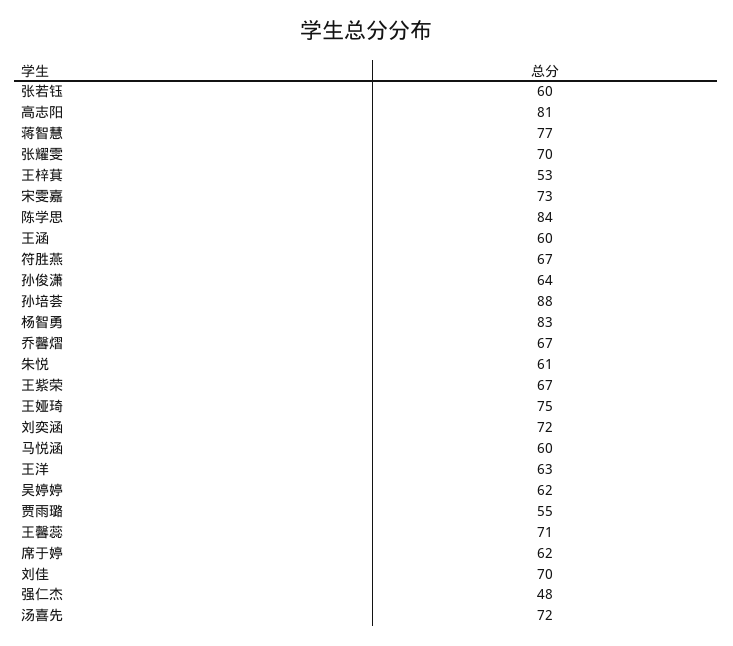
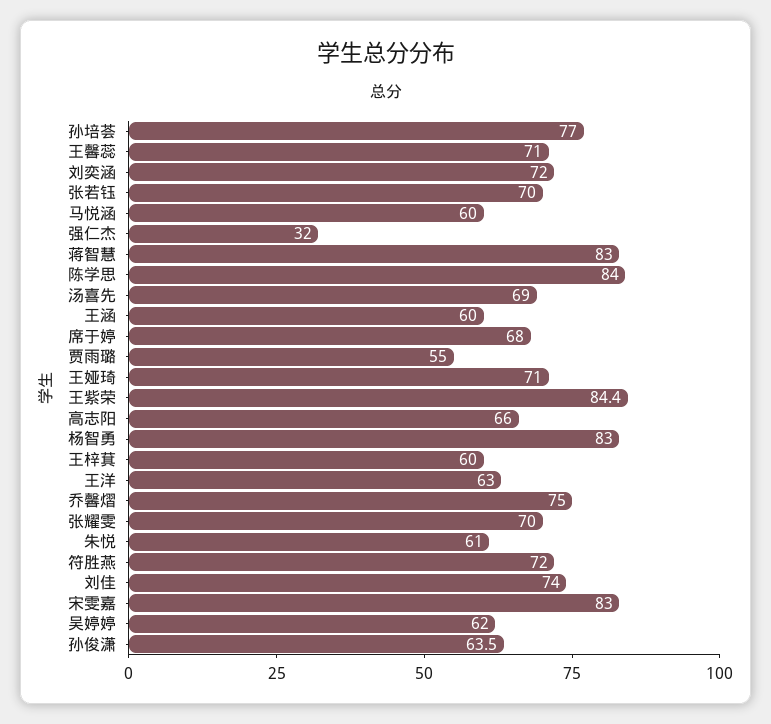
张若钰: 60 -> 70
高志阳: 81 -> 66
蒋智慧: 77 -> 83
王梓萁: 53 -> 60
宋雯嘉: 73 -> 83
符胜燕: 67 -> 72
孙培荟: 88 -> 77
乔馨熠: 67 -> 75
王紫荣: 67 -> 84.4
王娅琦: 75 -> 71
席于婷: 62 -> 68
刘佳: 70 -> 74
强仁杰: 48 -> 32
汤喜先: 72 -> 69

